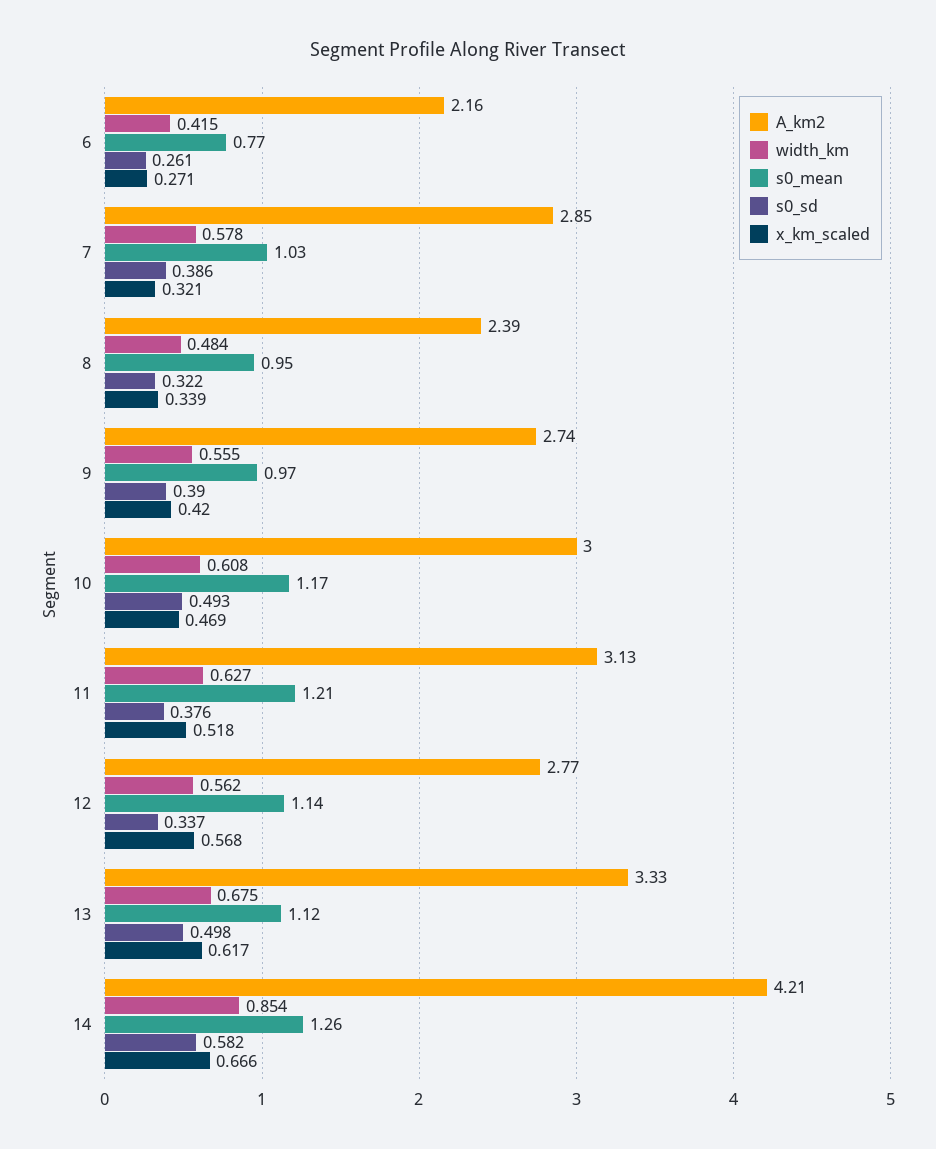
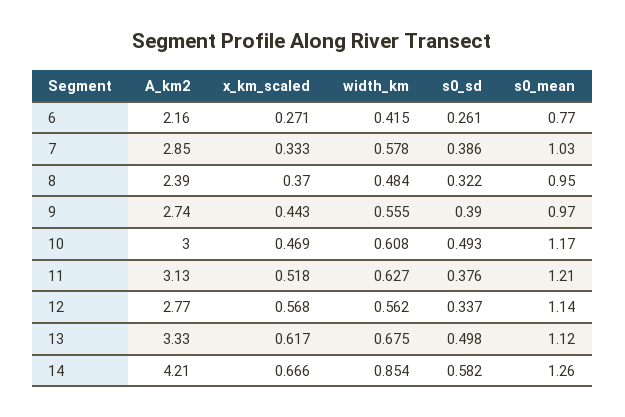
x_km_scaled, 7: 0.321 -> 0.333
x_km_scaled, 8: 0.339 -> 0.37
x_km_scaled, 9: 0.42 -> 0.443

